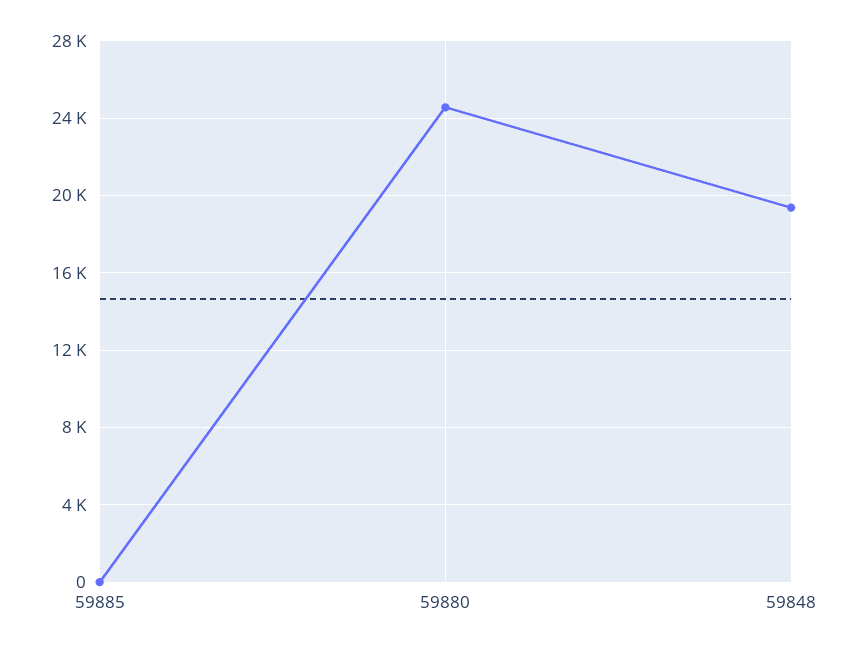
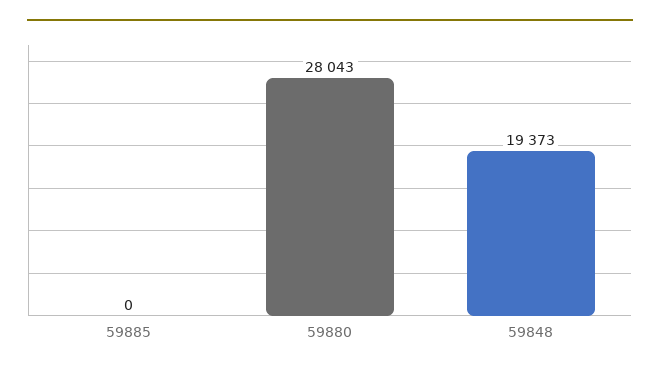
59880: 24500 -> 28043

